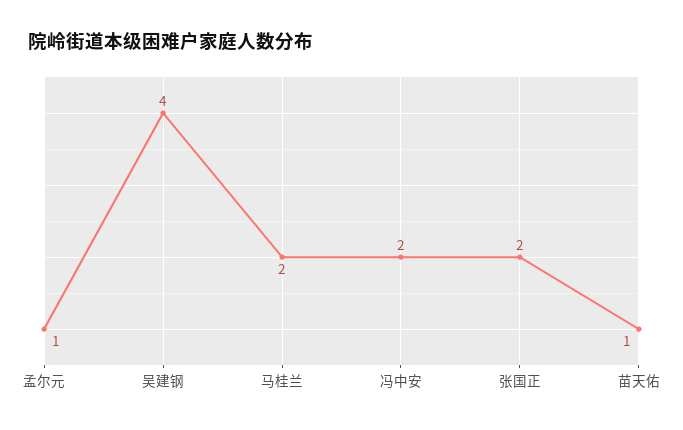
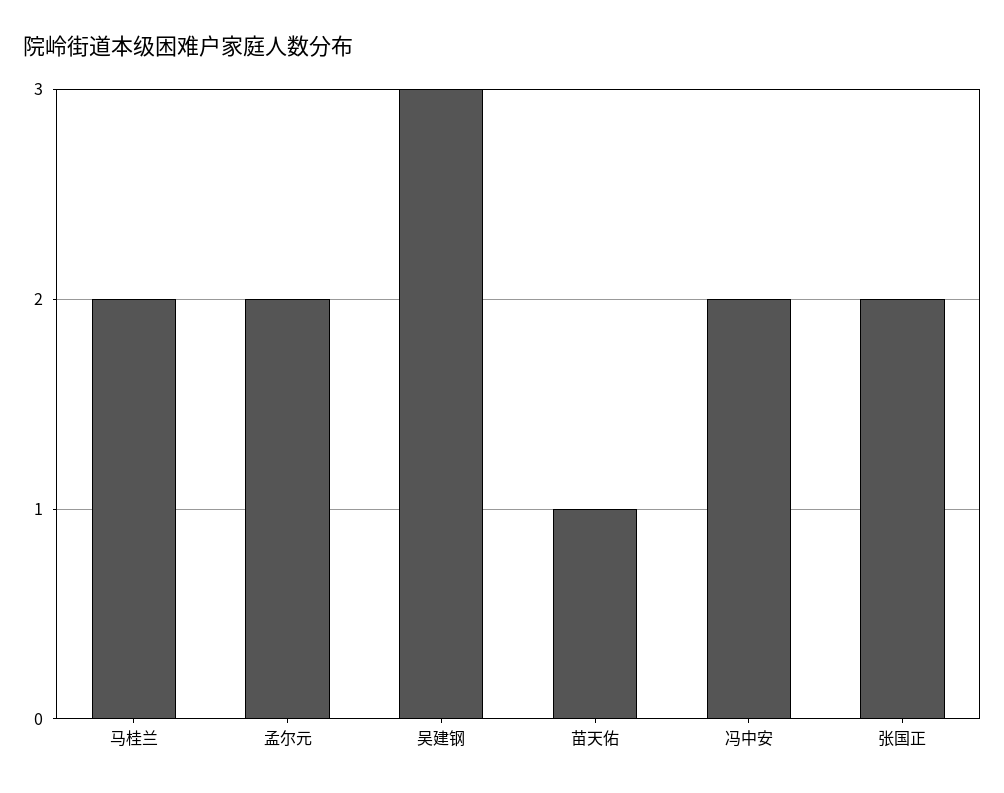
孟尔元: 1 -> 2
吴建钢: 4 -> 3

